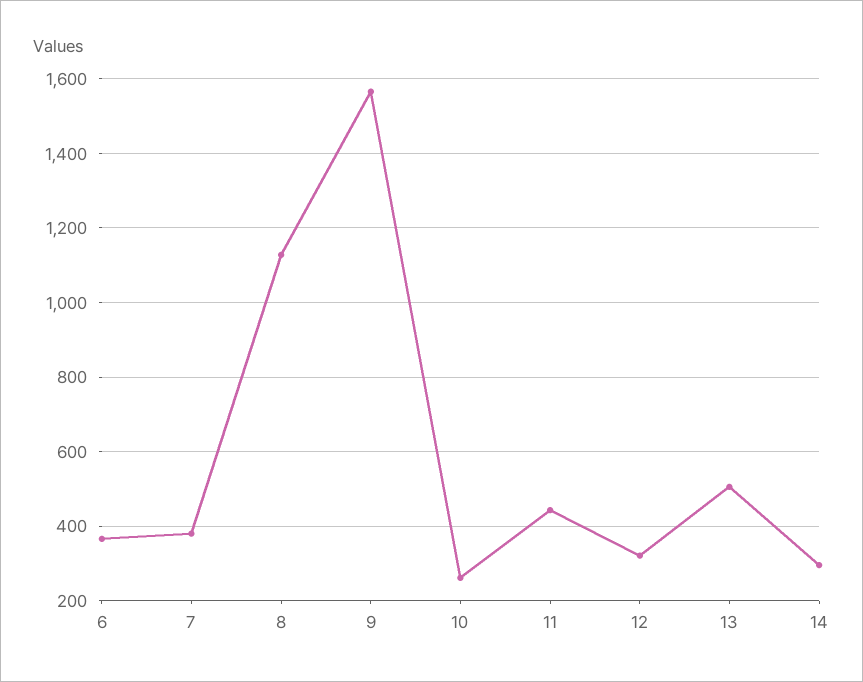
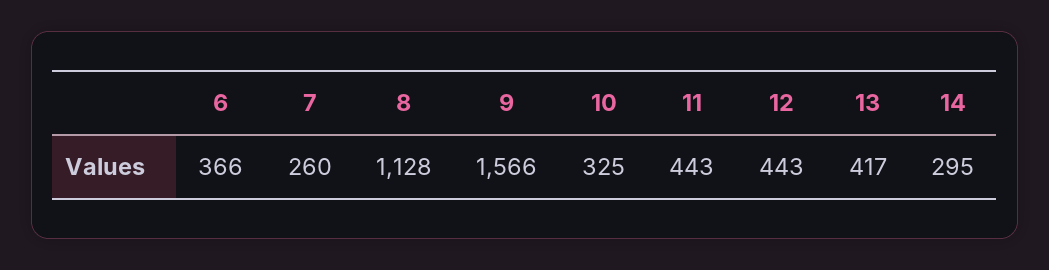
7: 380 -> 260
10: 260 -> 325
12: 320 -> 443
13: 500 -> 417

